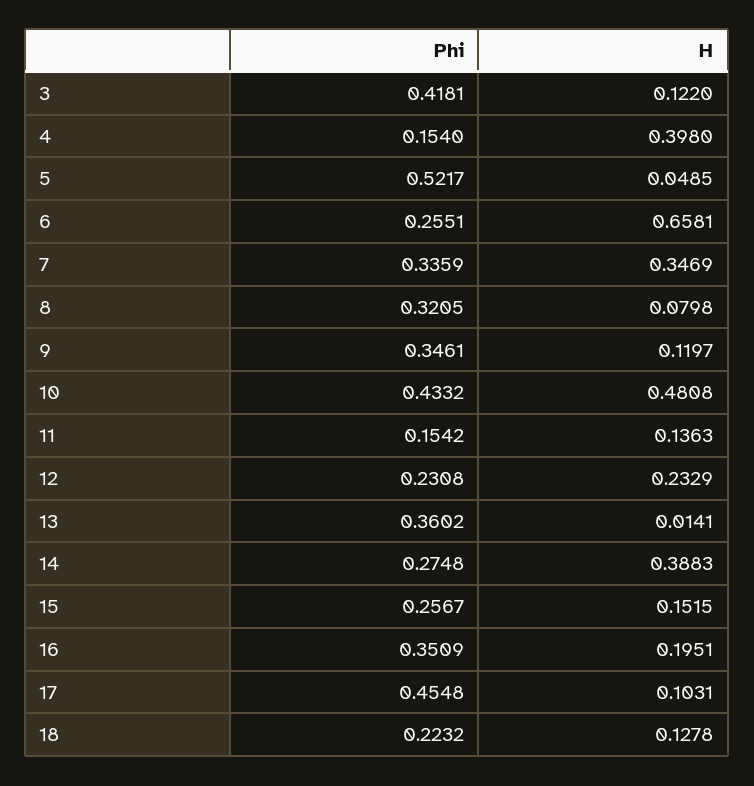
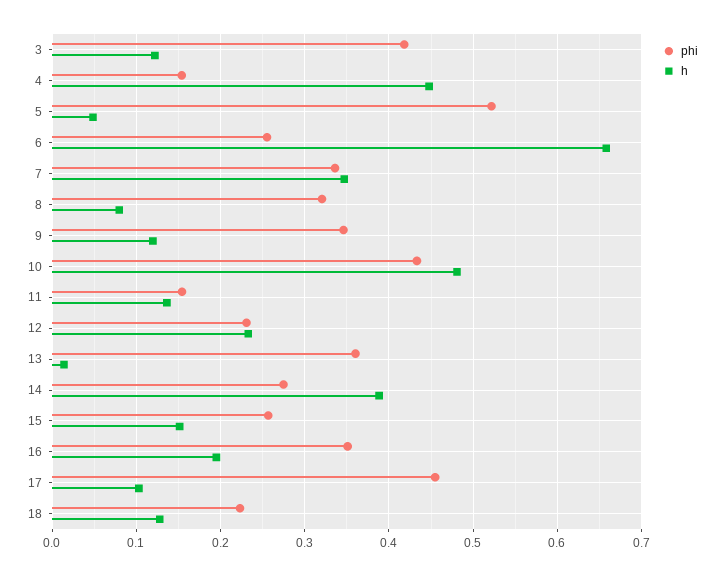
H, 4: 0.398 -> 0.45

